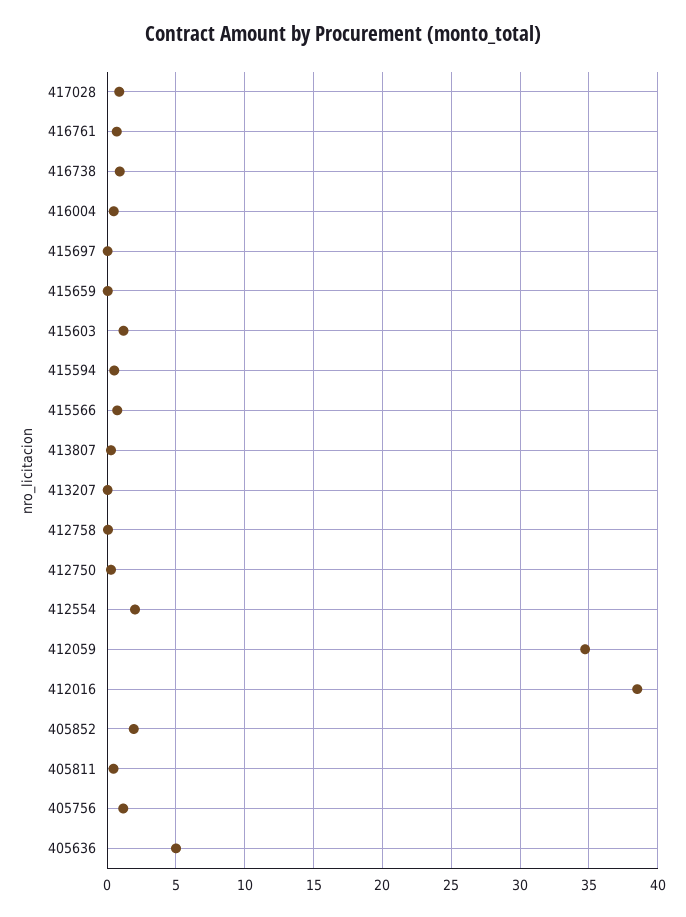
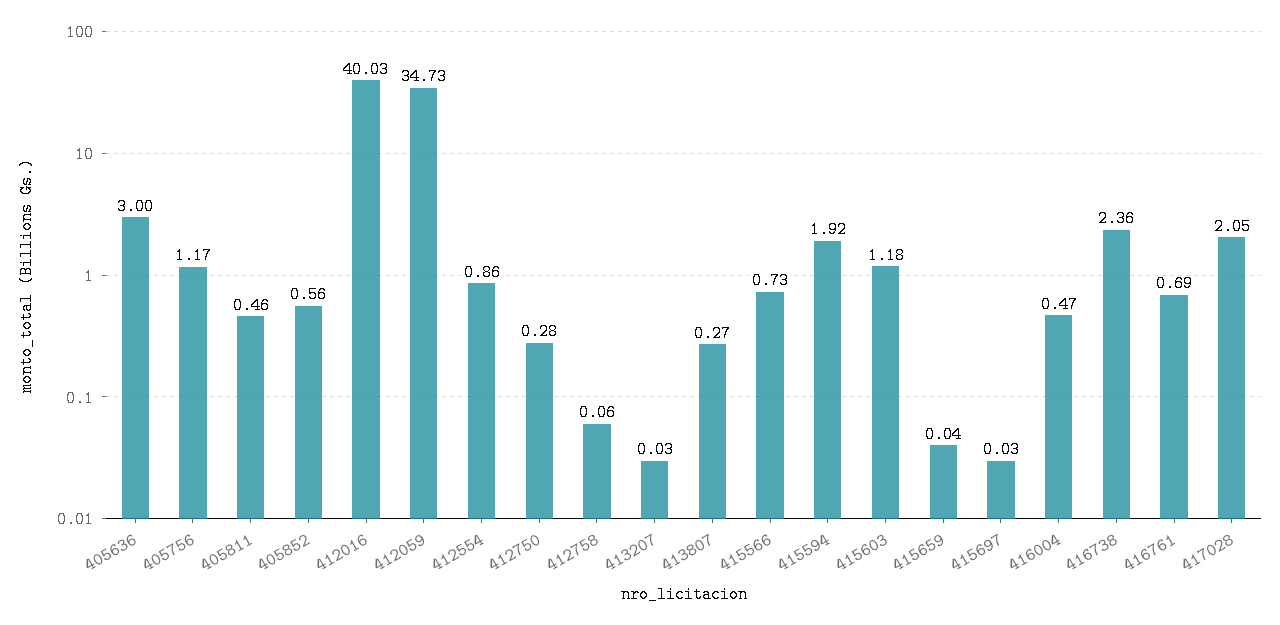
417028: 1 -> 2.05
416738: 1 -> 2.36
415594: 0.5 -> 1.92
412554: 2 -> 0.86
412016: 38.5 -> 40.03
405852: 2 -> 0.56
405636: 5 -> 3

